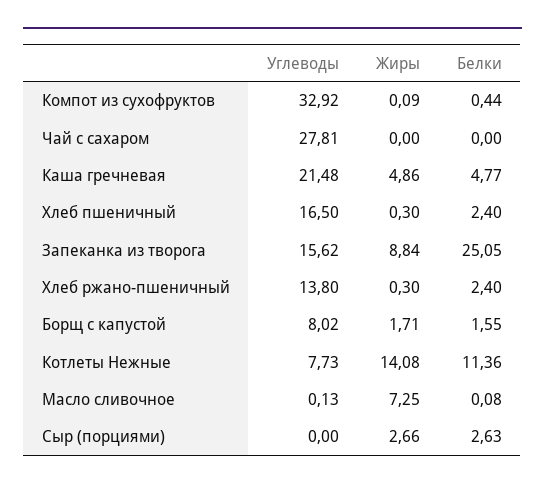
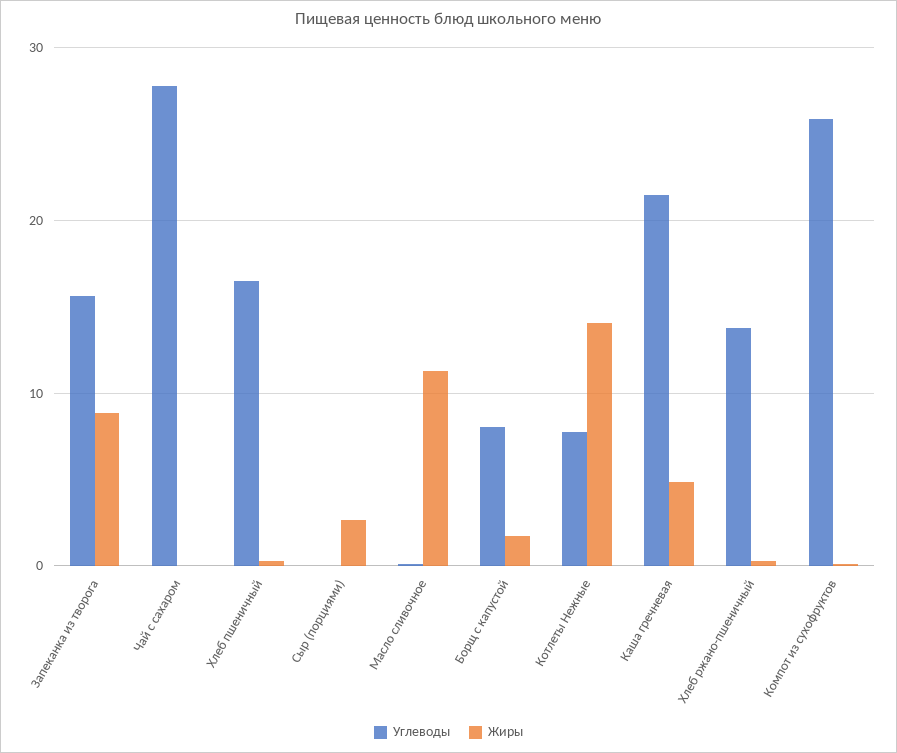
Углеводы, Компот из сухофруктов: 32.92 -> 26
Белки, Компот из сухофруктов: 0.44 -> none
Белки, Чай с сахаром: 0 -> none
Белки, Каша гречневая: 4.77 -> none
Белки, Хлеб пшеничный: 2.4 -> none
Белки, Запеканка из творога: 25.05 -> none
Белки, Хлеб ржано-пшеничный: 2.4 -> none
Белки, Борщ с капустой: 1.55 -> none
Белки, Котлеты Нежные: 11.36 -> none
Жиры, Масло сливочное: 7.25 -> 11
Белки, Масло сливочное: 0.08 -> none
Белки, Сыр (порциями): 2.63 -> none

